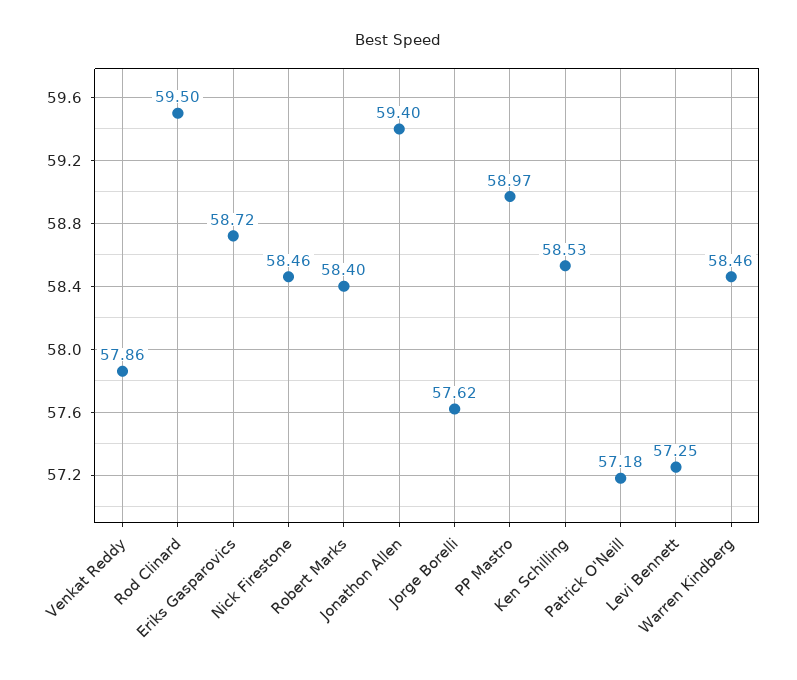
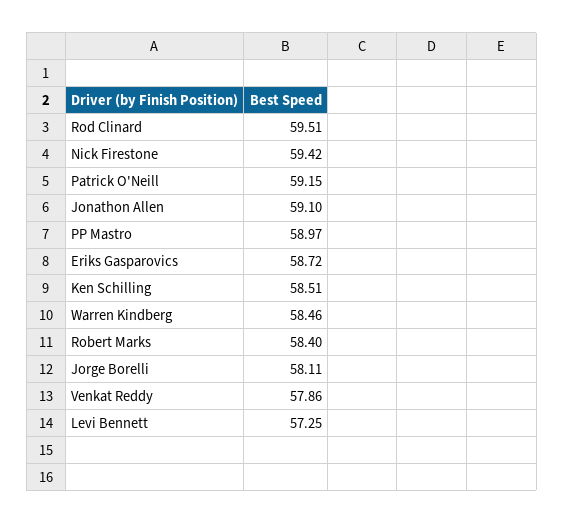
Rod Clinard: 59.5 -> 59.51
Nick Firestone: 58.46 -> 59.42
Jonathon Allen: 59.4 -> 59.1
Jorge Borelli: 57.62 -> 58.11
Ken Schilling: 58.53 -> 58.51
Patrick O'Neill: 57.18 -> 59.15

